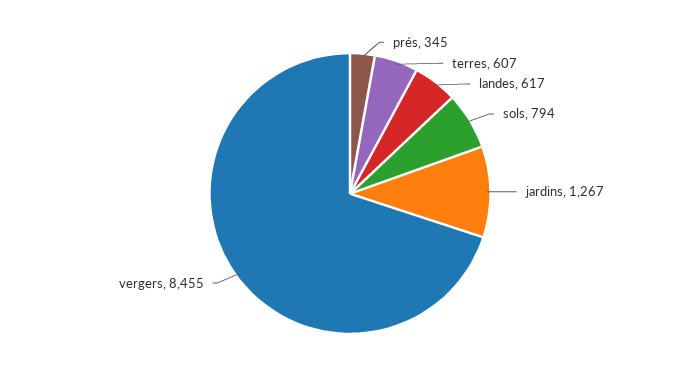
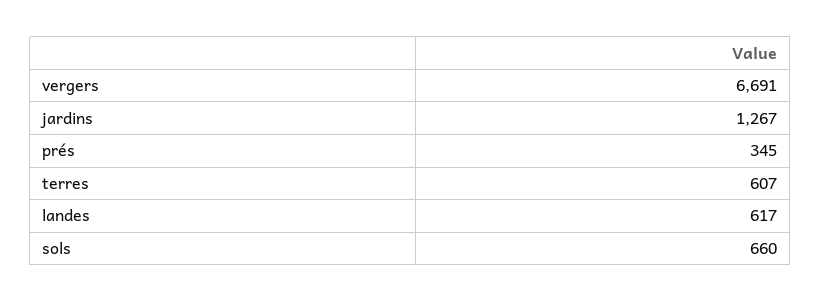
sols: 794 -> 660
vergers: 8455 -> 6691

